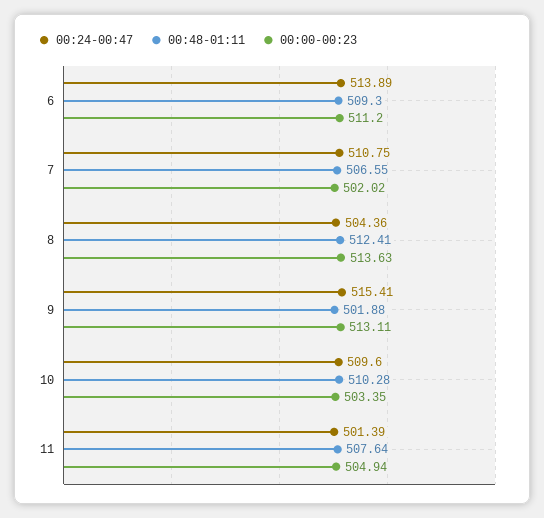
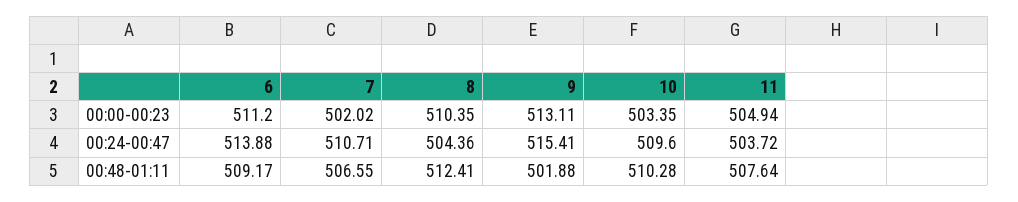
00:24-00:47, 6: 513.89 -> 513.88
00:48-01:11, 6: 509.3 -> 509.17
00:24-00:47, 7: 510.75 -> 510.71
00:00-00:23, 8: 513.63 -> 510.35
00:24-00:47, 11: 501.39 -> 503.72

